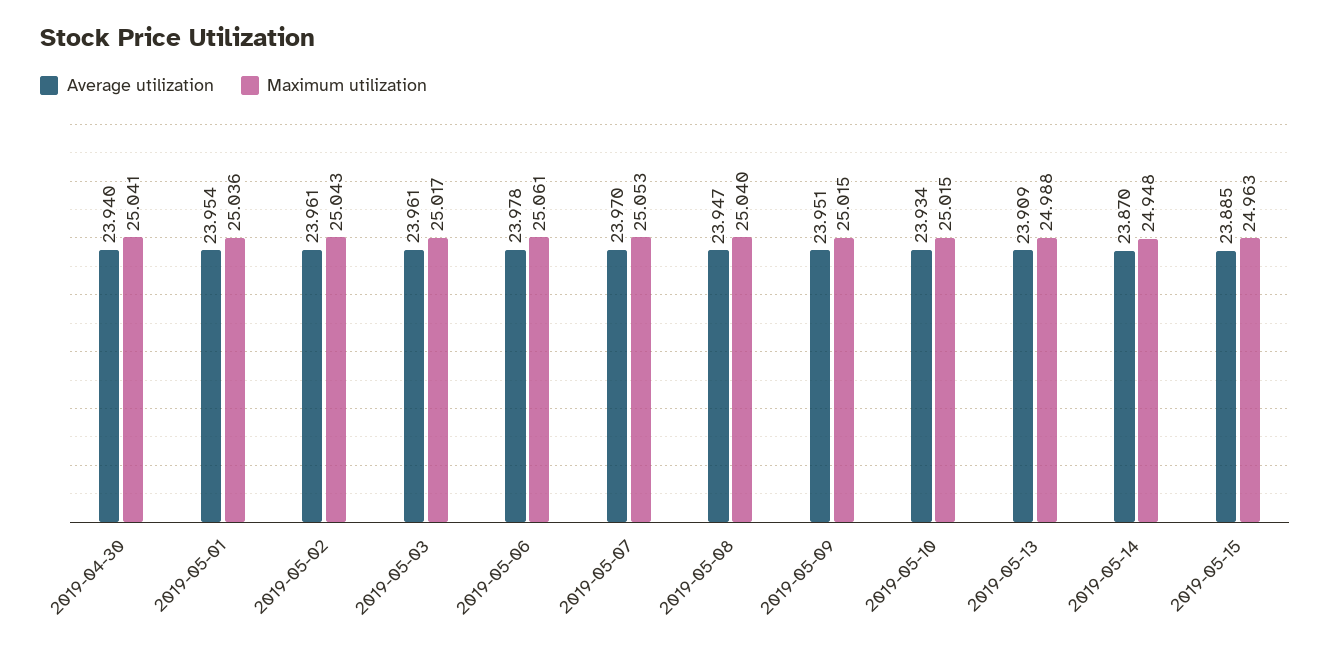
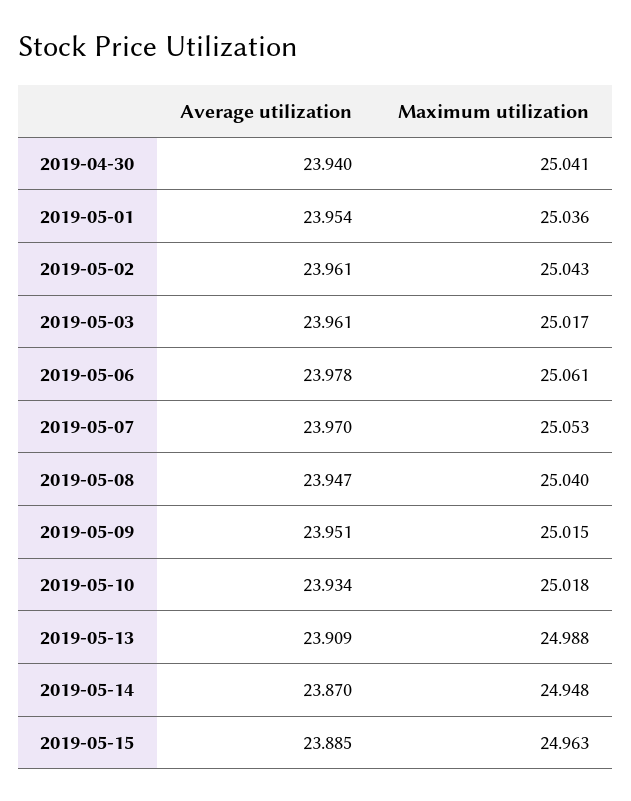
Maximum utilization, 2019-05-10: 25.015 -> 25.018

